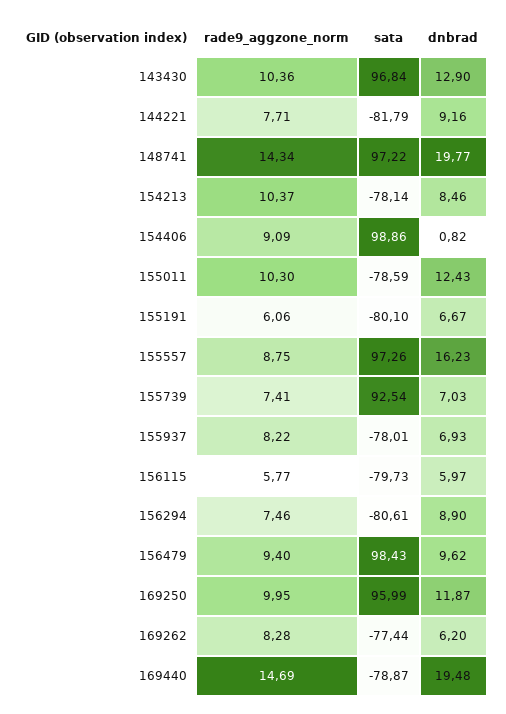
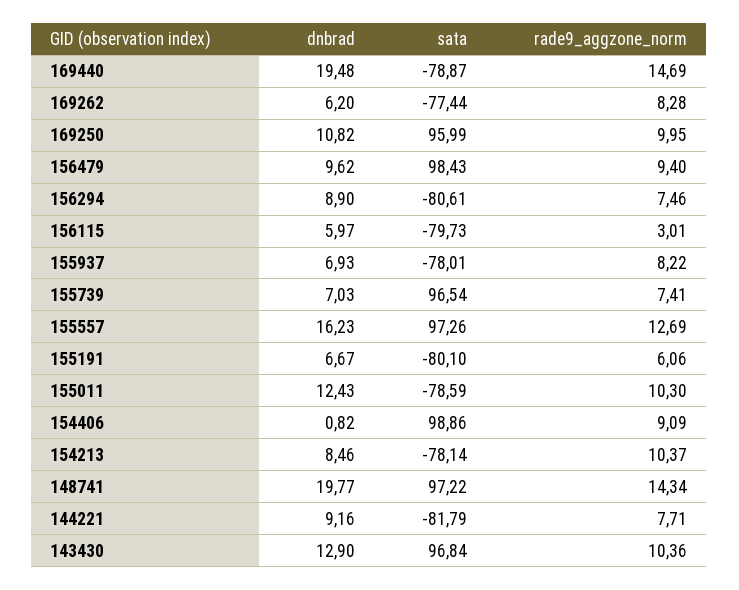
rade9_aggzone_norm, 155557: 8.75 -> 12.69
sata, 155739: 92.54 -> 96.54
rade9_aggzone_norm, 156115: 5.77 -> 3.01
dnbrad, 169250: 11.87 -> 10.82

